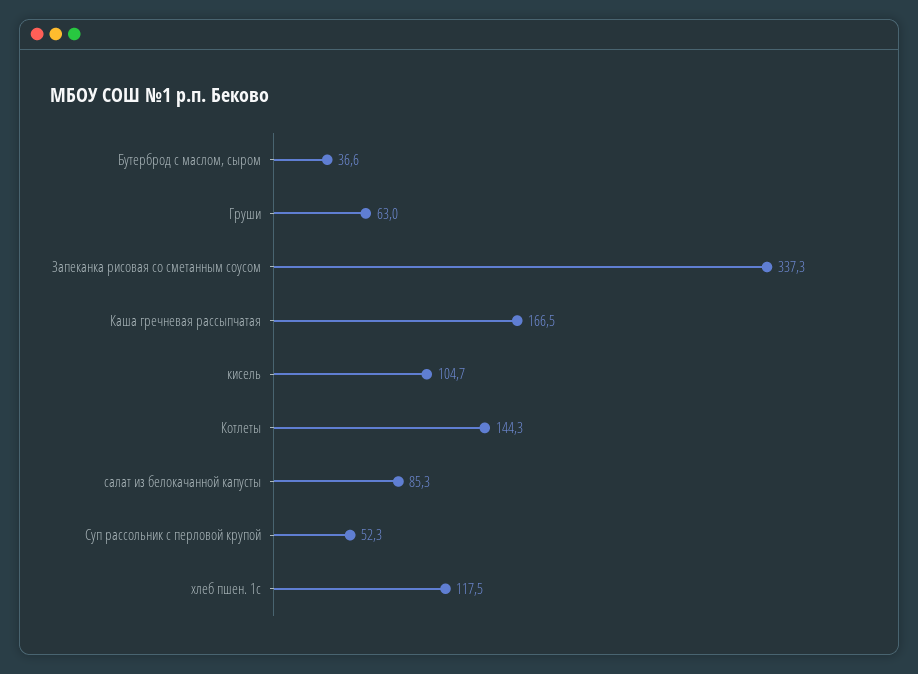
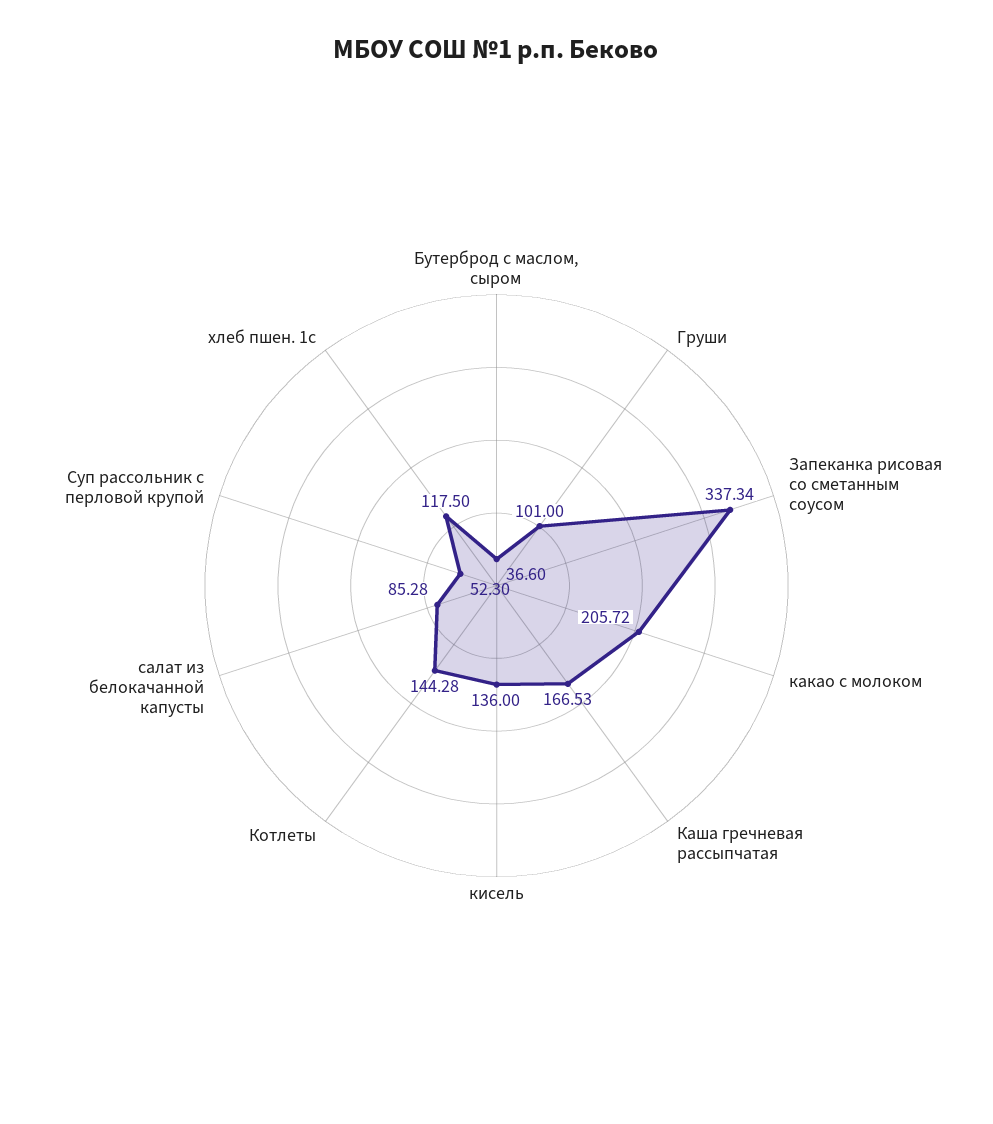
Груши: 63 -> 101
кисель: 104.7 -> 136
какао с молоком: none -> 205.72

